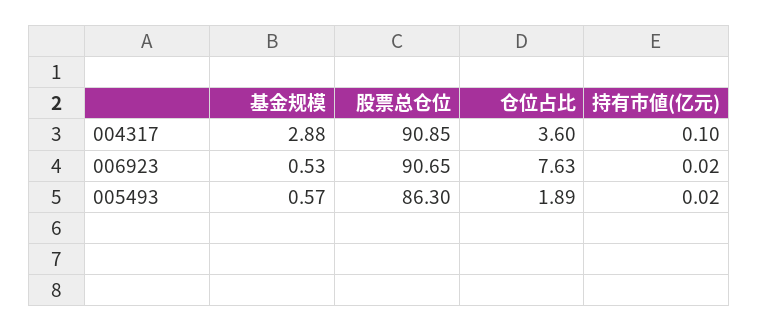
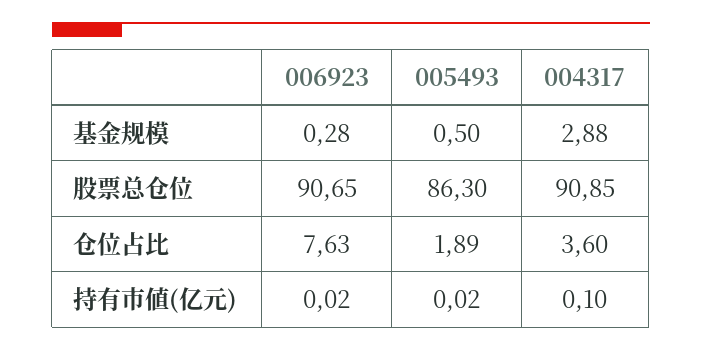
基金规模, 006923: 0.53 -> 0.28
基金规模, 005493: 0.57 -> 0.5

